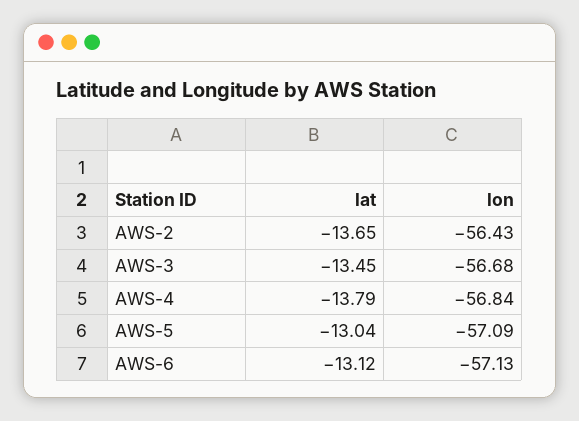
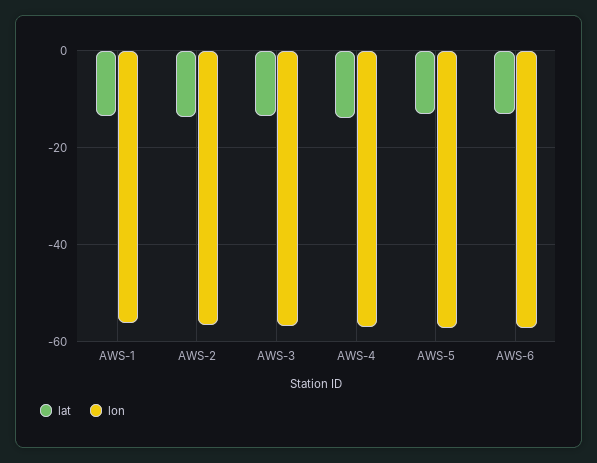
lat, AWS-1: none -> -14
lon, AWS-1: none -> -56

